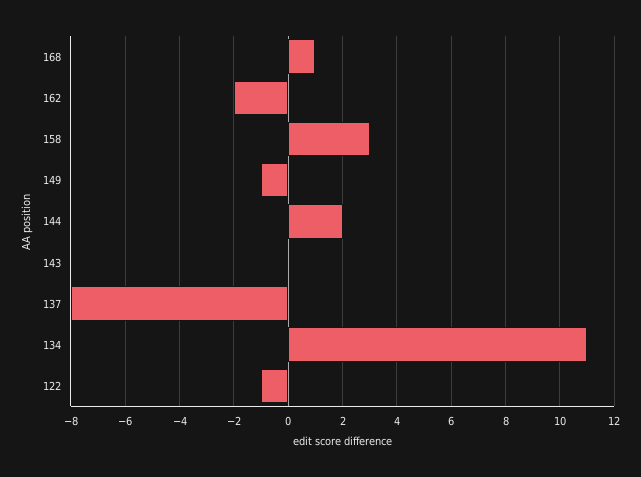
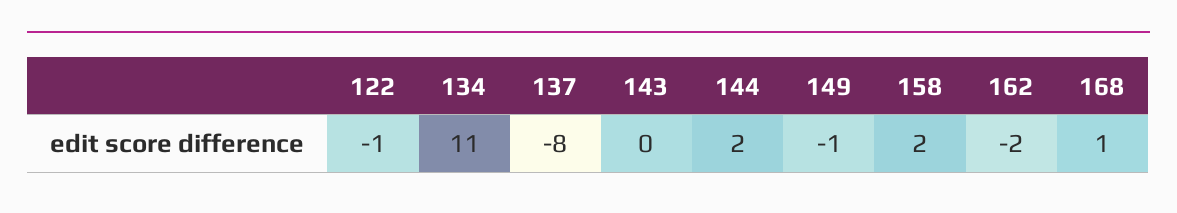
158: 3 -> 2

